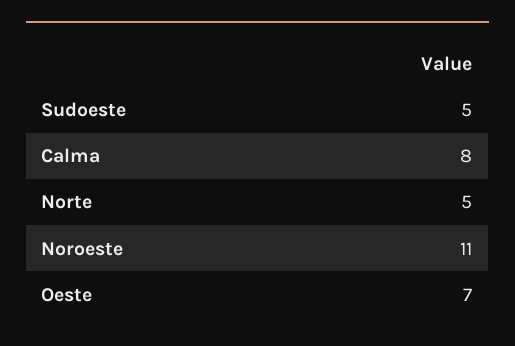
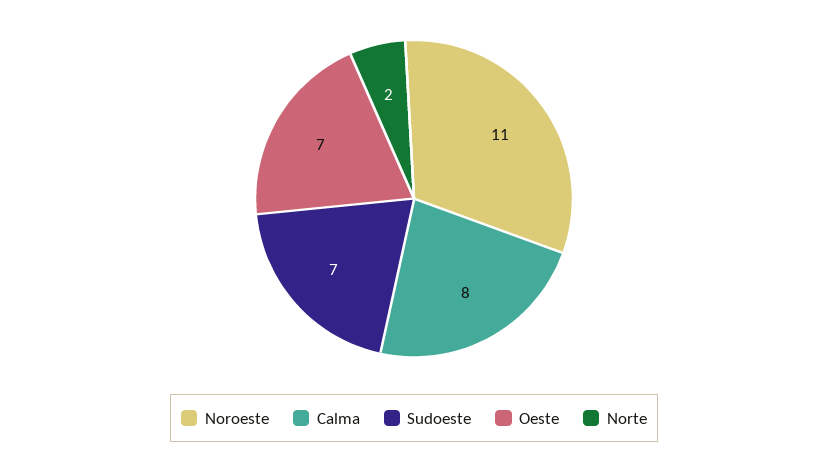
Sudoeste: 5 -> 7
Norte: 5 -> 2

